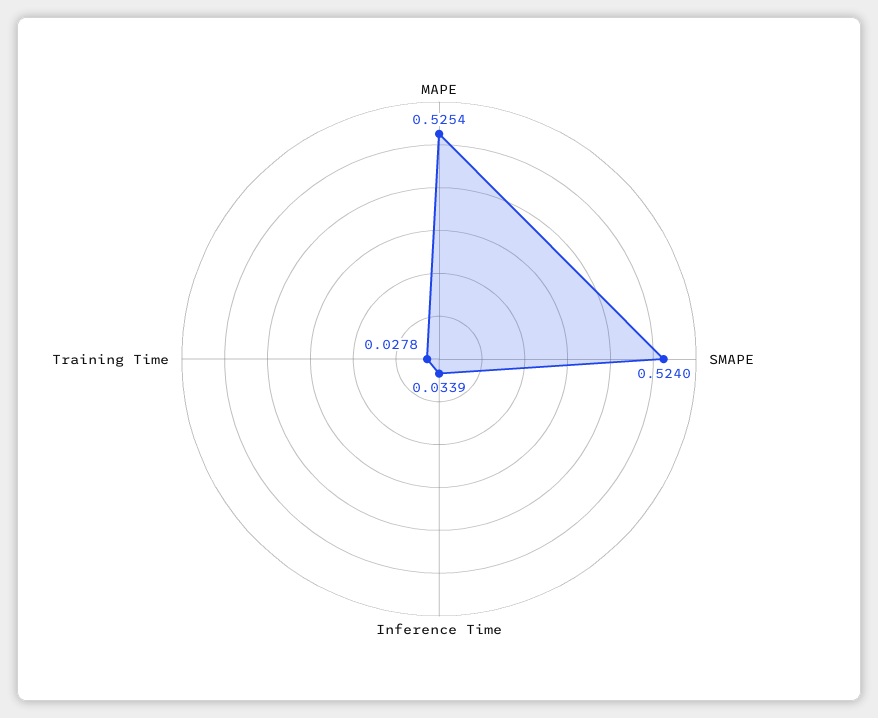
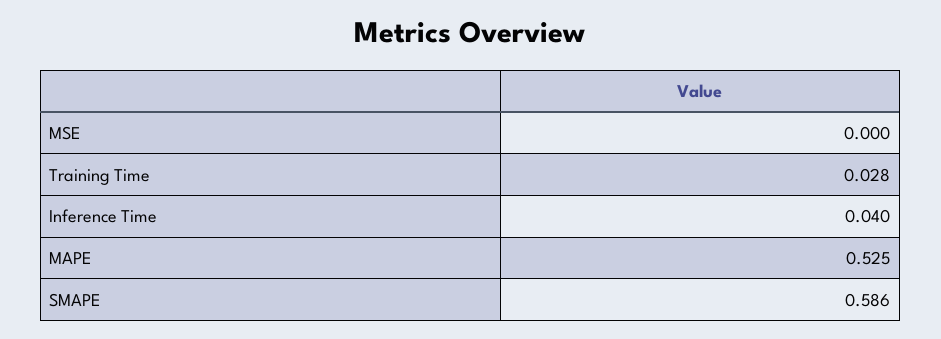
SMAPE: 0.524 -> 0.586
Inference Time: 0.0339 -> 0.04
MSE: none -> 0

